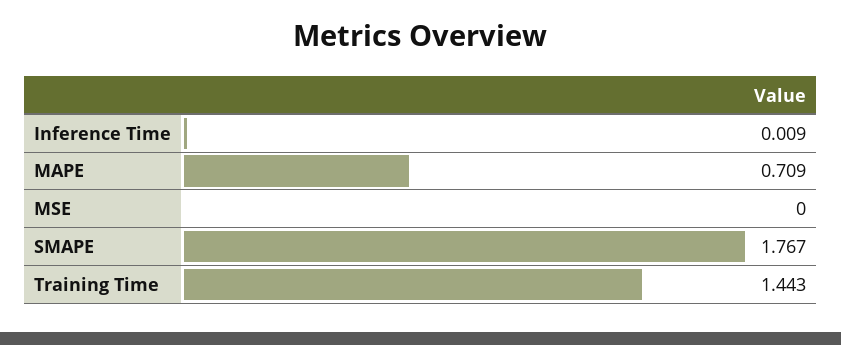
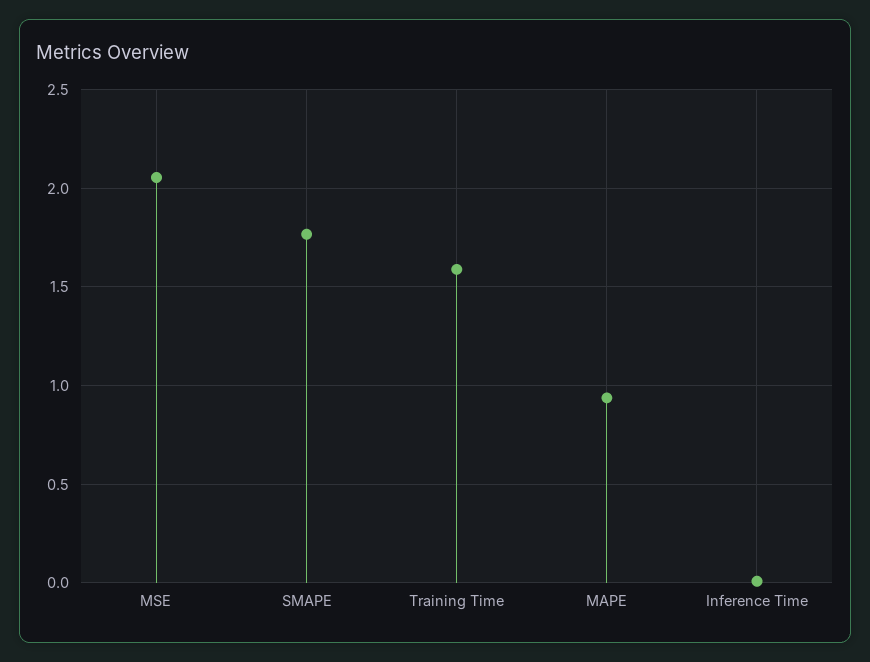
MAPE: 0.709 -> 0.95
MSE: 0 -> 2.05
Training Time: 1.443 -> 1.6

